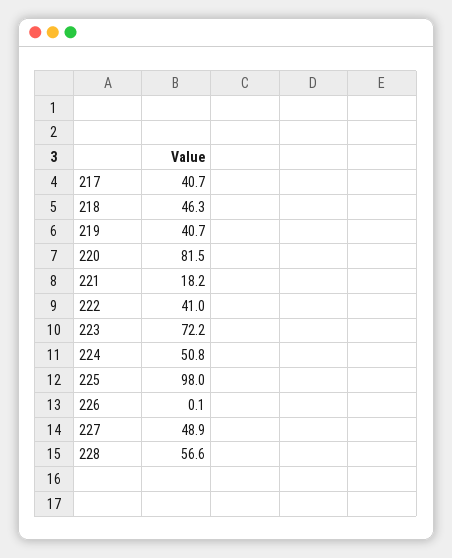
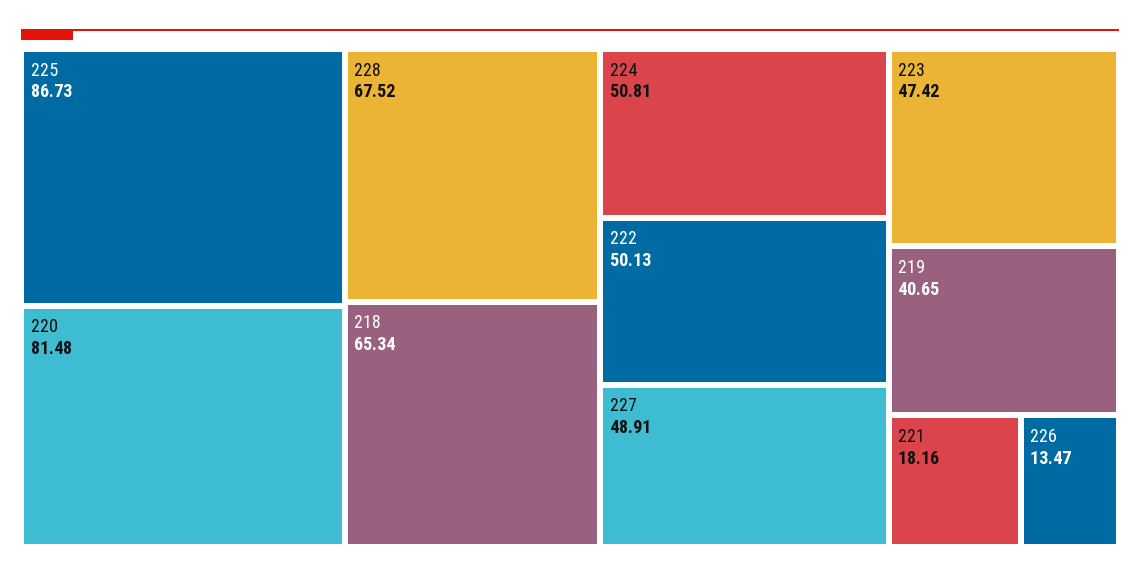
217: 40.7 -> none
218: 46.3 -> 65.34
222: 41 -> 50.13
223: 72.2 -> 47.42
225: 98 -> 86.73
226: 0.1 -> 13.47
228: 56.6 -> 67.52

